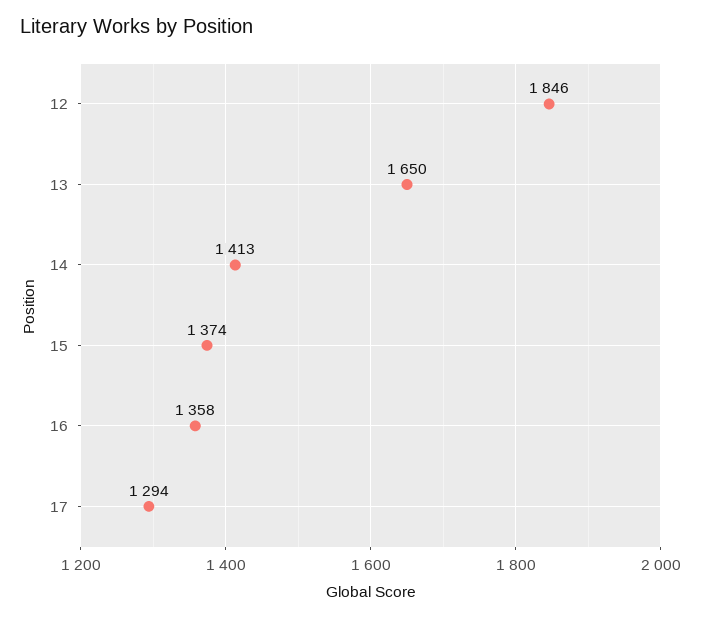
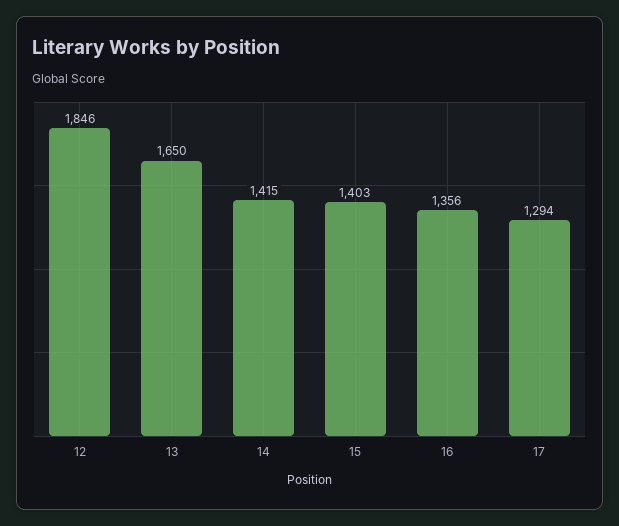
14: 1413 -> 1415
15: 1374 -> 1403
16: 1358 -> 1356

